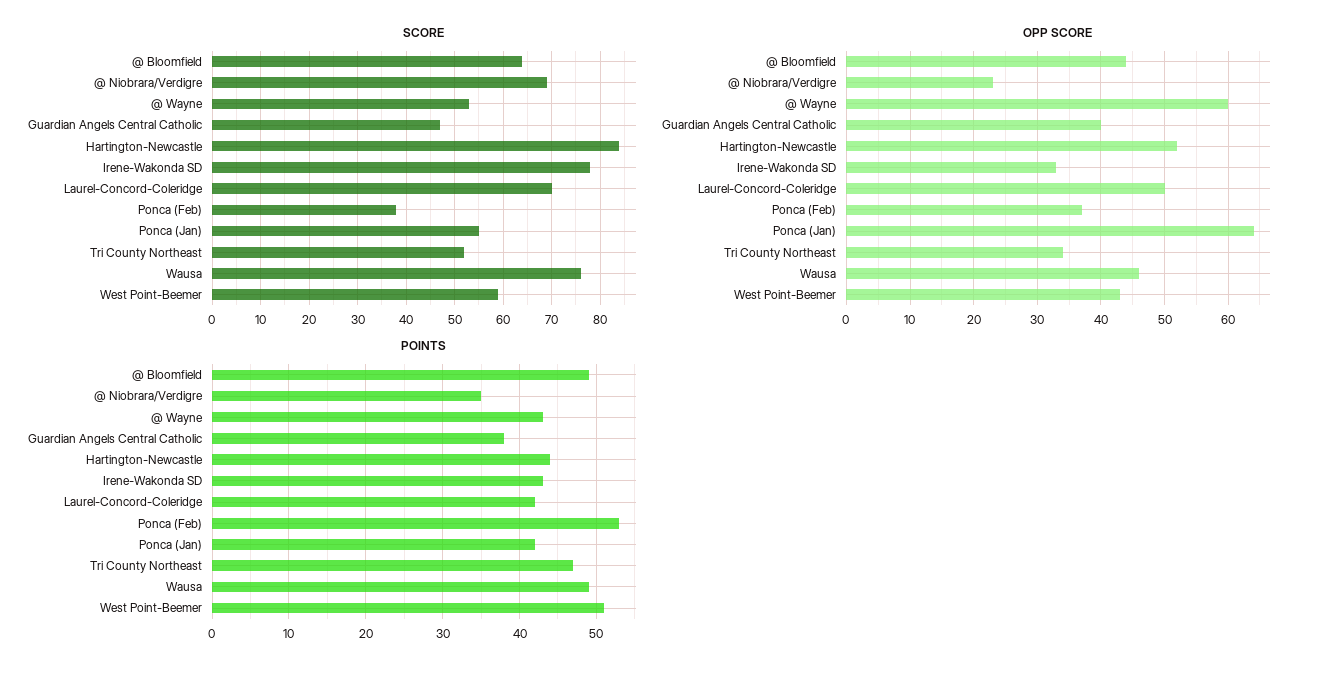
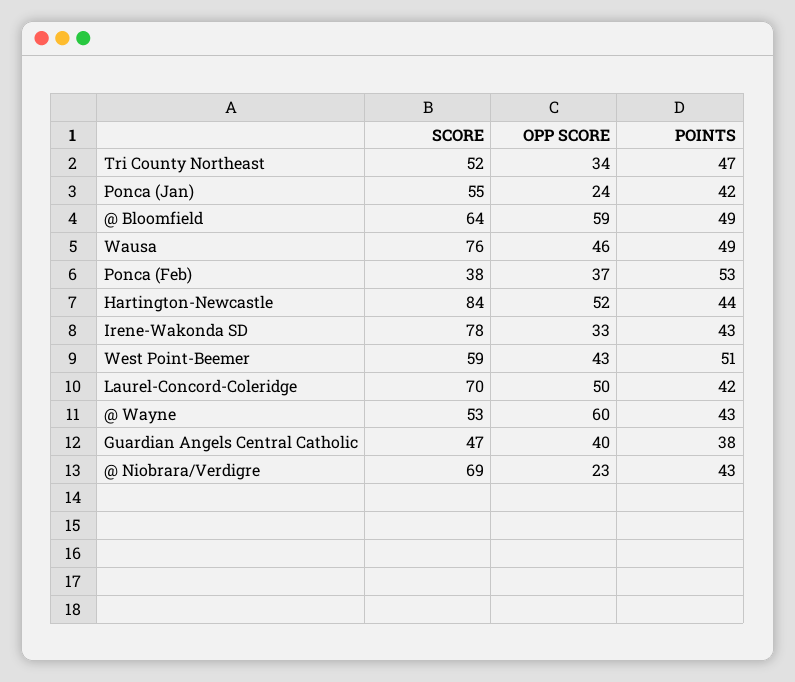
OPP SCORE, @ Bloomfield: 44 -> 59
OPP SCORE, Ponca (Jan): 64 -> 24
POINTS, @ Niobrara/Verdigre: 35 -> 43

